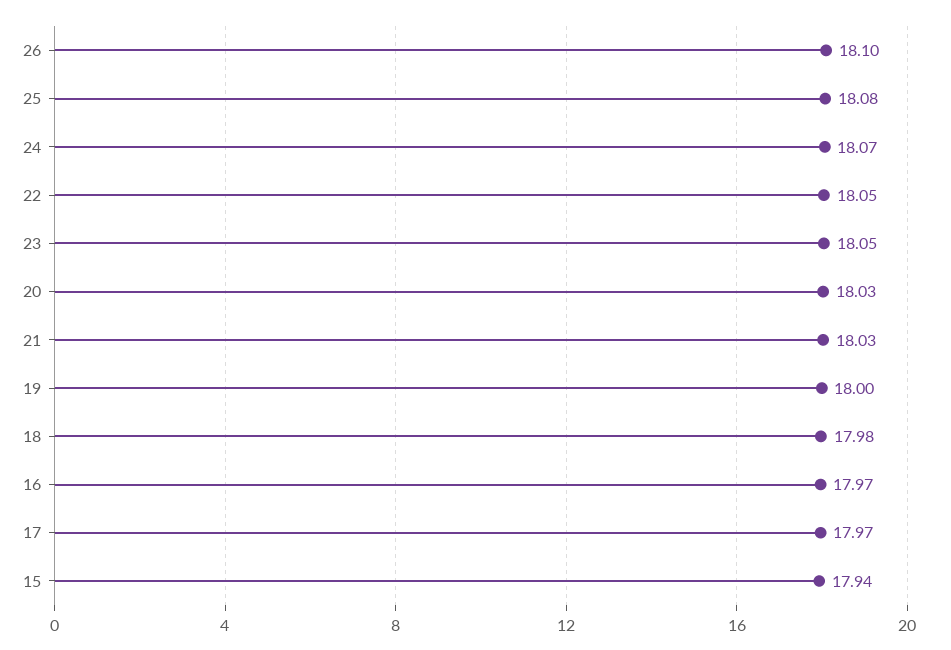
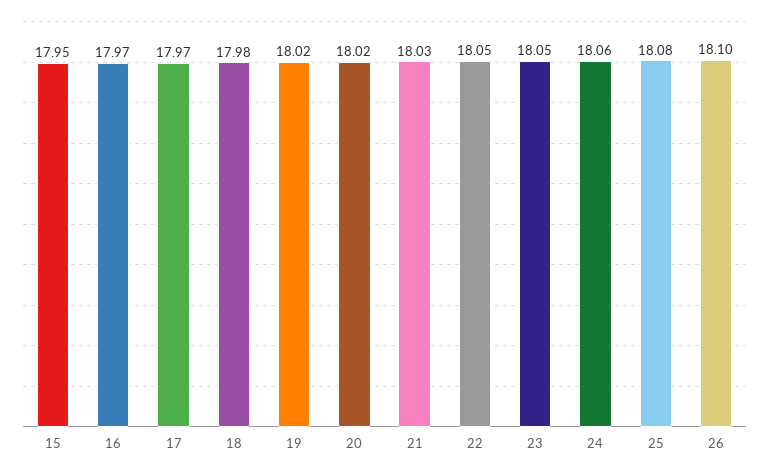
24: 18.07 -> 18.06
20: 18.03 -> 18.02
19: 18 -> 18.02
15: 17.94 -> 17.95

